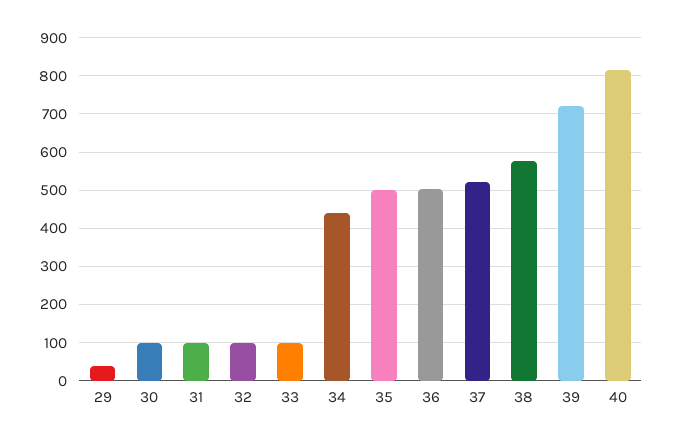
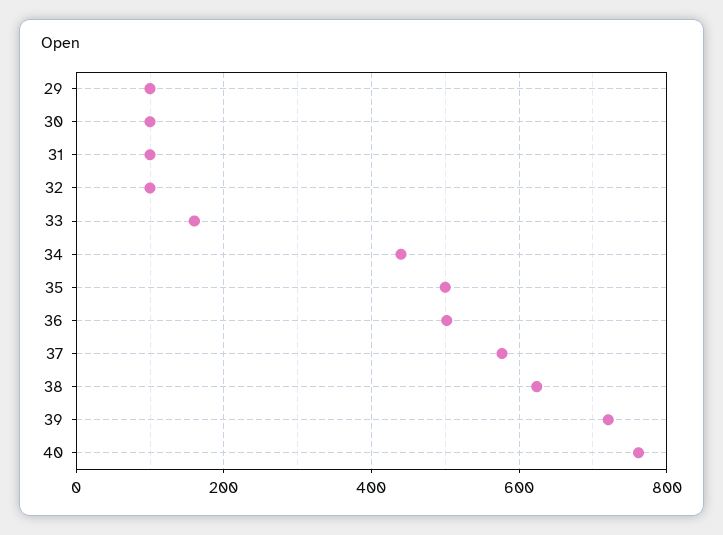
29: 40 -> 100
33: 100 -> 160
37: 520 -> 580
38: 580 -> 620
40: 820 -> 760

